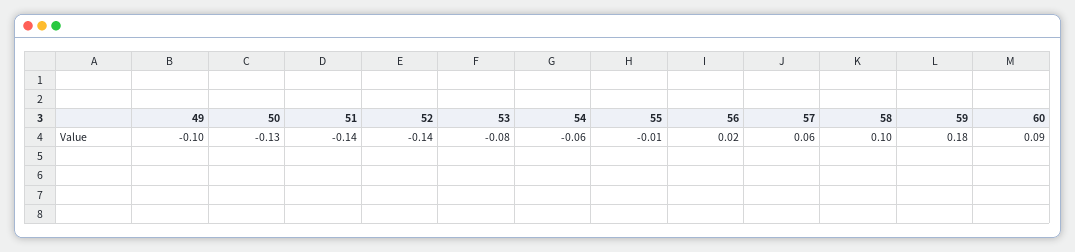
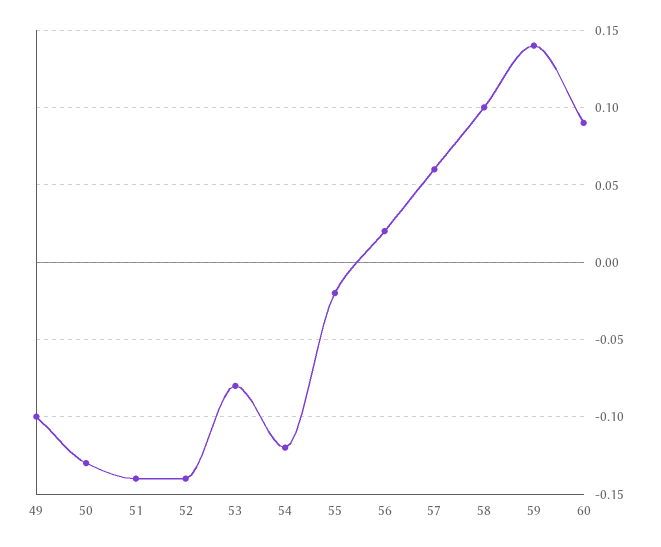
54: -0.06 -> -0.12
55: -0.01 -> -0.02
59: 0.18 -> 0.14

